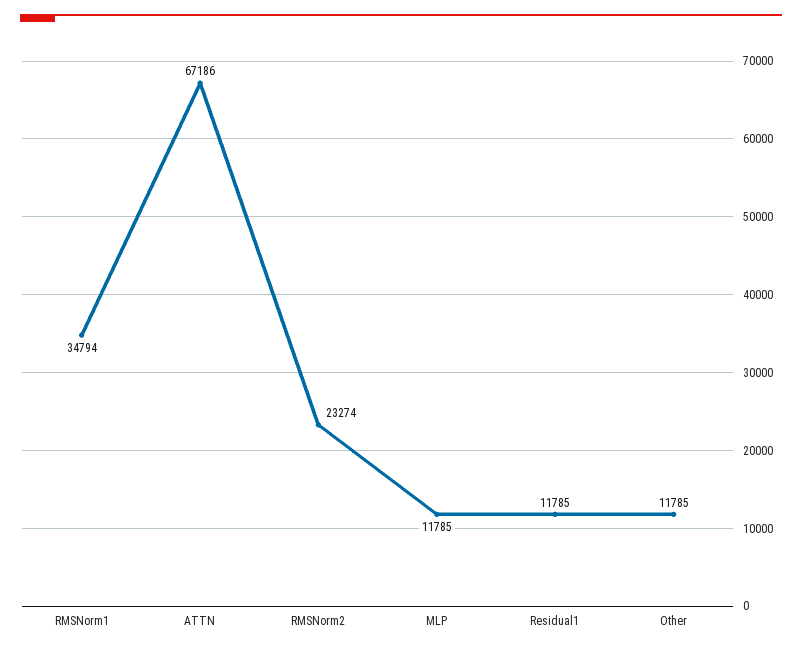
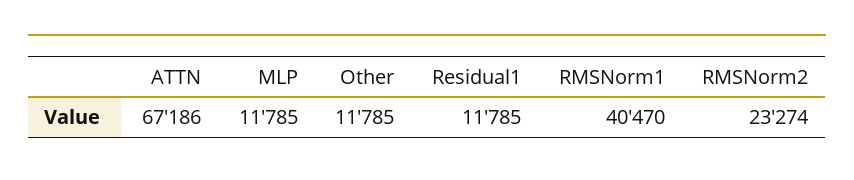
RMSNorm1: 34794 -> 40470

